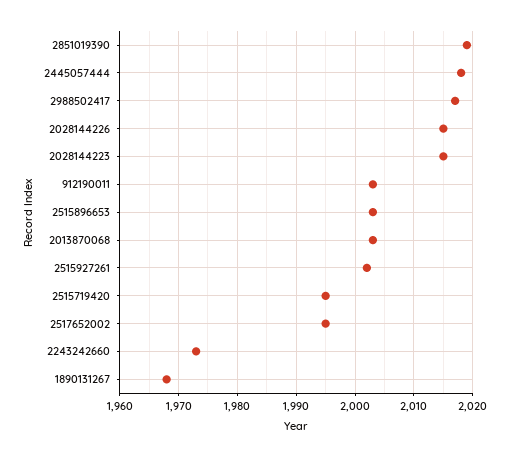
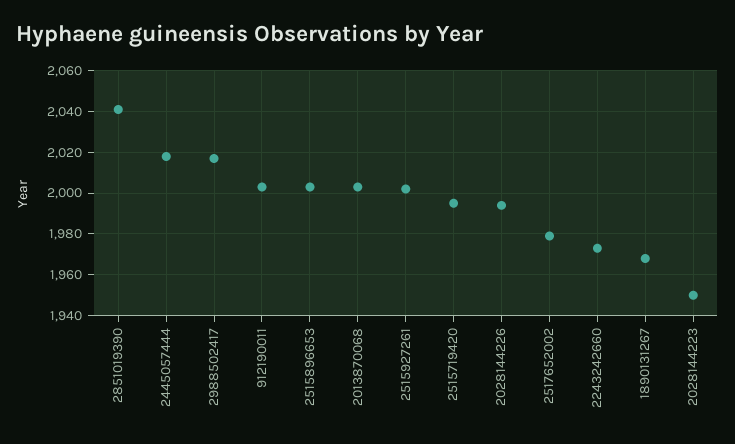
2851019390: 2020 -> 2040
2028144226: 2015 -> 1995
2028144223: 2015 -> 1950
2517652002: 1995 -> 1980

